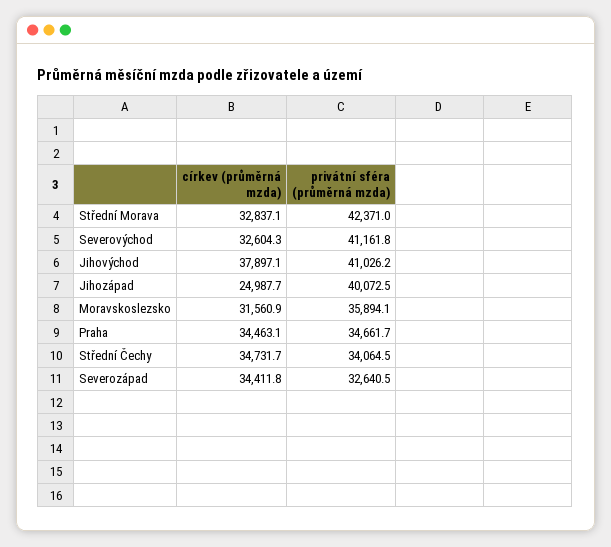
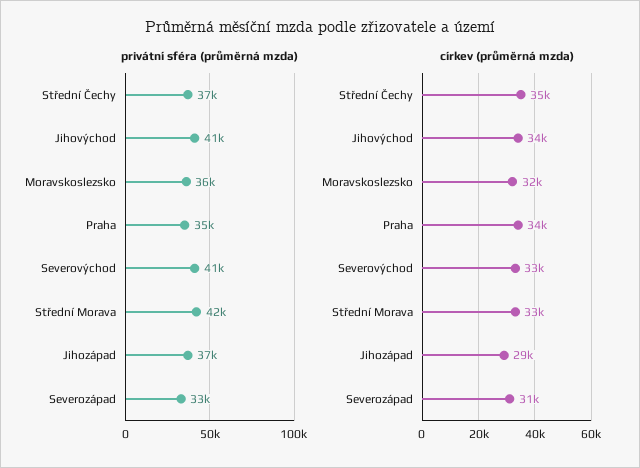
církev (průměrná mzda), Jihovýchod: 37897.1 -> 34000
církev (průměrná mzda), Jihozápad: 24987.7 -> 29000
privátní sféra (průměrná mzda), Jihozápad: 40072.5 -> 37000
privátní sféra (průměrná mzda), Střední Čechy: 34064.5 -> 37000
církev (průměrná mzda), Severozápad: 34411.8 -> 31000

